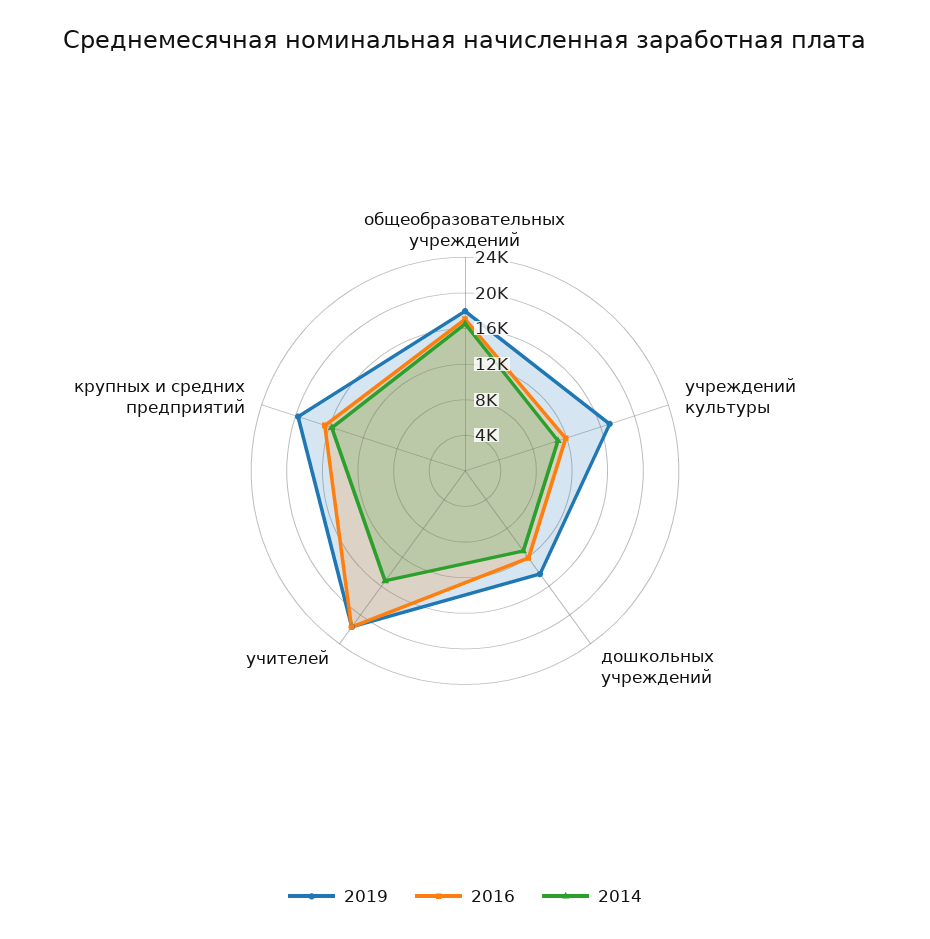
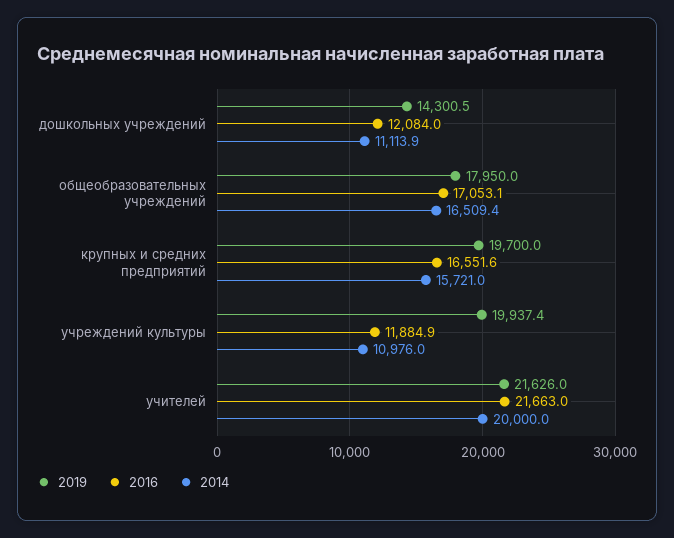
2019, учреждений культуры: 17000 -> 19937.4
2014, учителей: 15000 -> 20000

